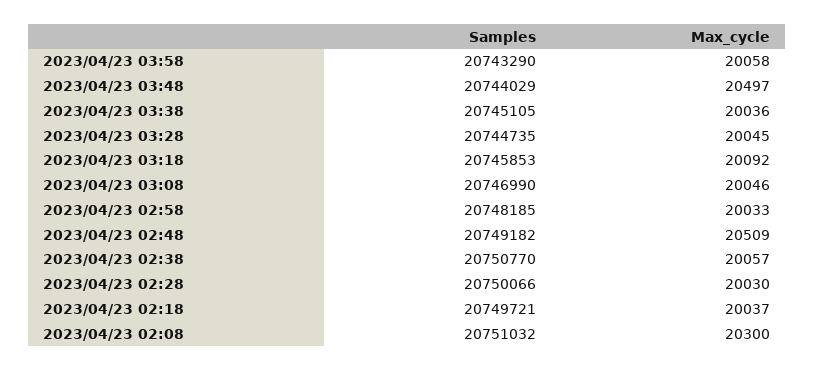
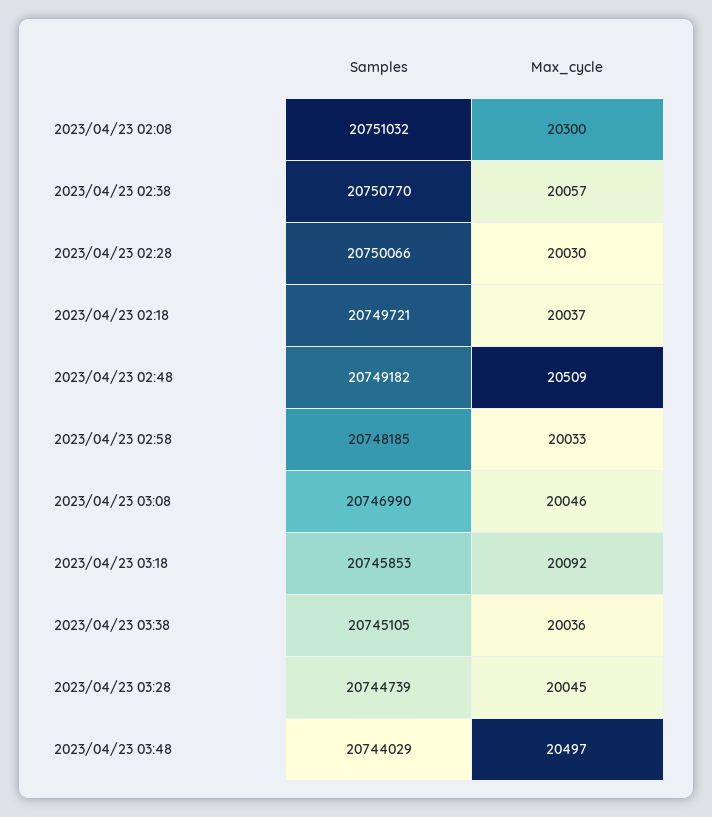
Samples, 2023/04/23 03:58: 20743290 -> none
Max_cycle, 2023/04/23 03:58: 20058 -> none
Samples, 2023/04/23 03:28: 20744735 -> 20744739

